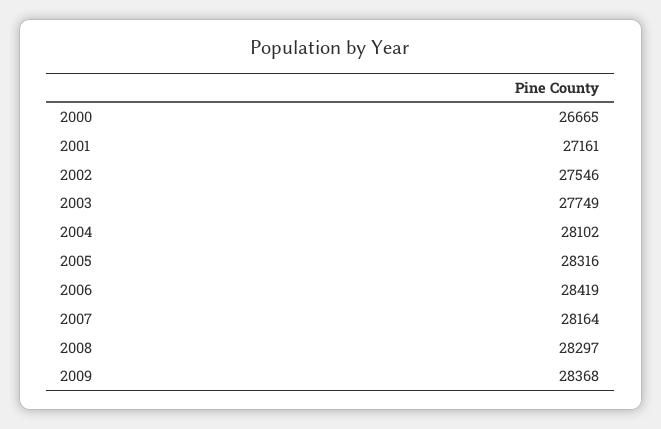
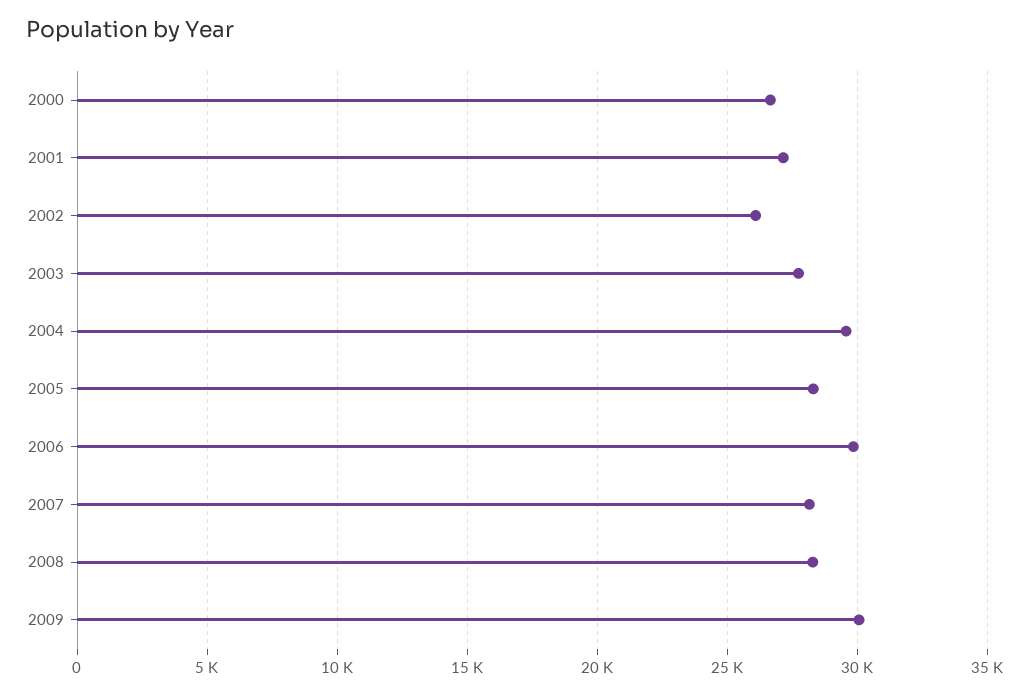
2002: 27546 -> 26000
2004: 28102 -> 29500
2006: 28419 -> 30000
2009: 28368 -> 30000

